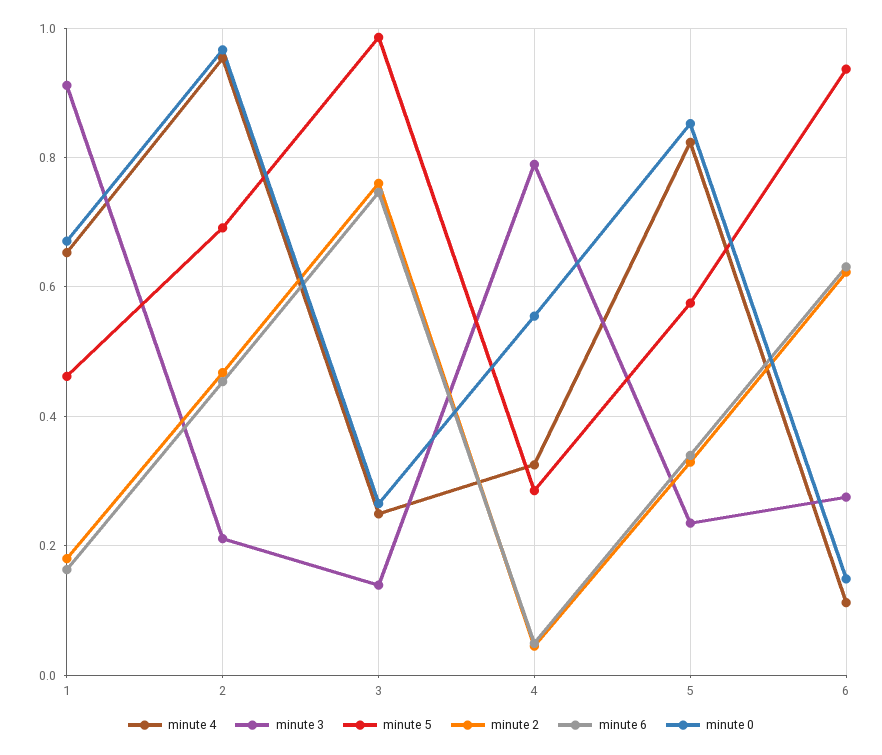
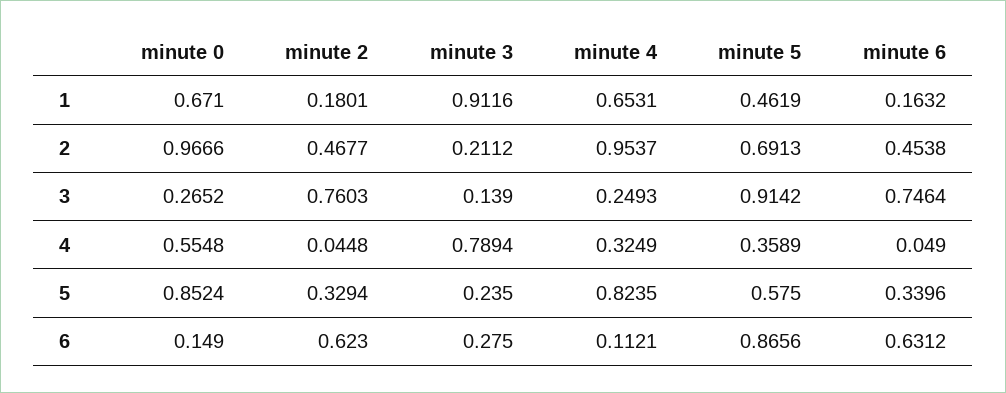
minute 5, 3: 0.98 -> 0.9142
minute 5, 4: 0.28 -> 0.3589
minute 5, 6: 0.94 -> 0.8656

